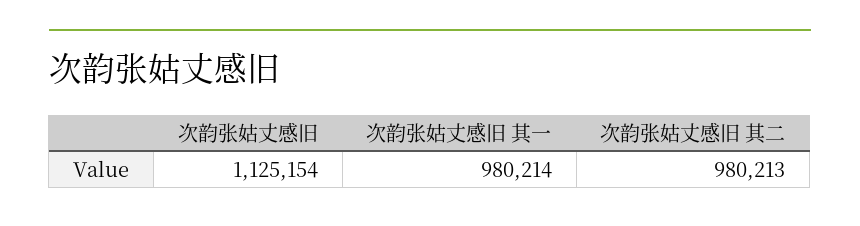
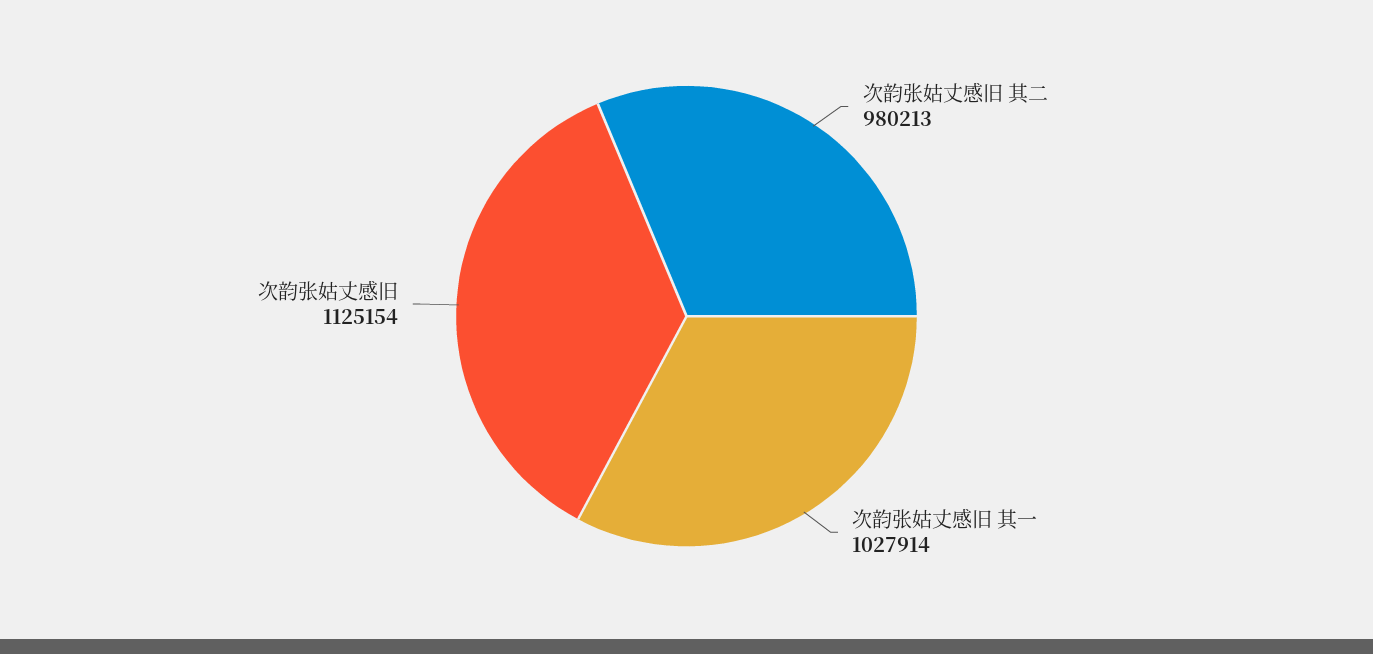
次韵张姑丈感旧 其一: 980214 -> 1027914

